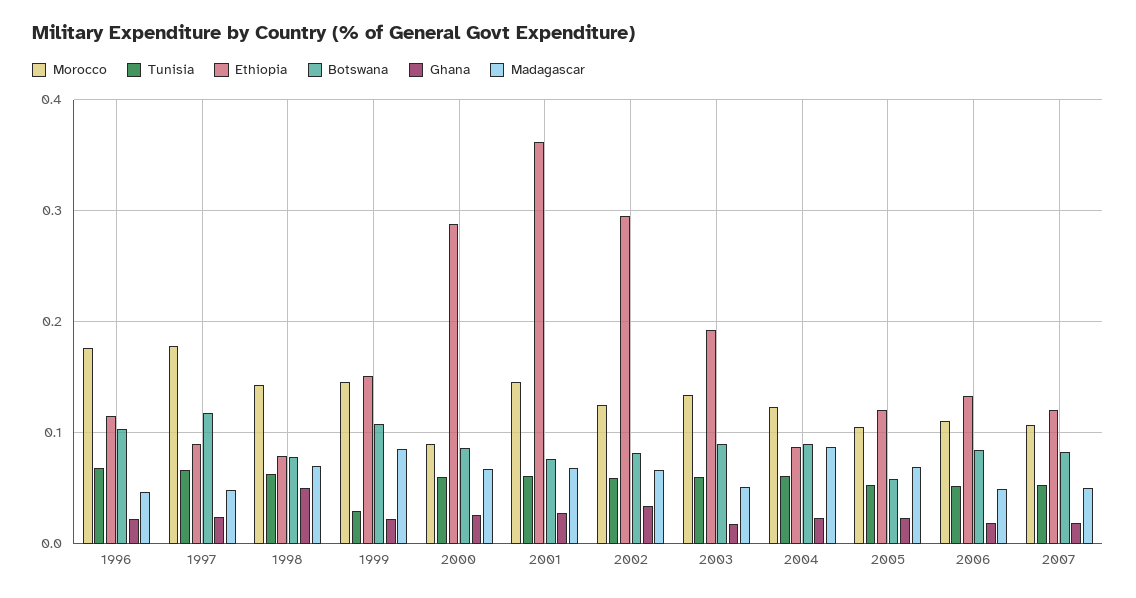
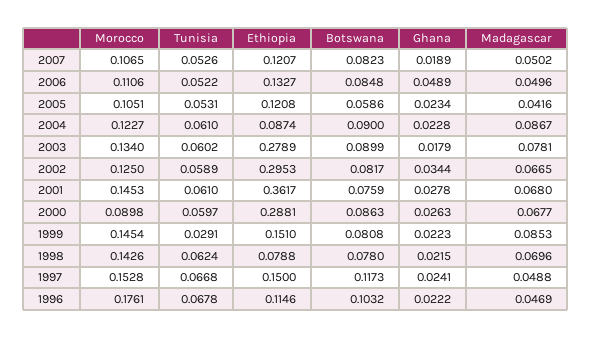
Morocco, 1997: 0.18 -> 0.1528
Ethiopia, 1997: 0.09 -> 0.15
Ghana, 1998: 0.05 -> 0.0215
Botswana, 1999: 0.11 -> 0.0808
Ethiopia, 2003: 0.19 -> 0.2789
Madagascar, 2003: 0.05 -> 0.0781
Madagascar, 2005: 0.07 -> 0.0416
Ghana, 2006: 0.02 -> 0.0489

